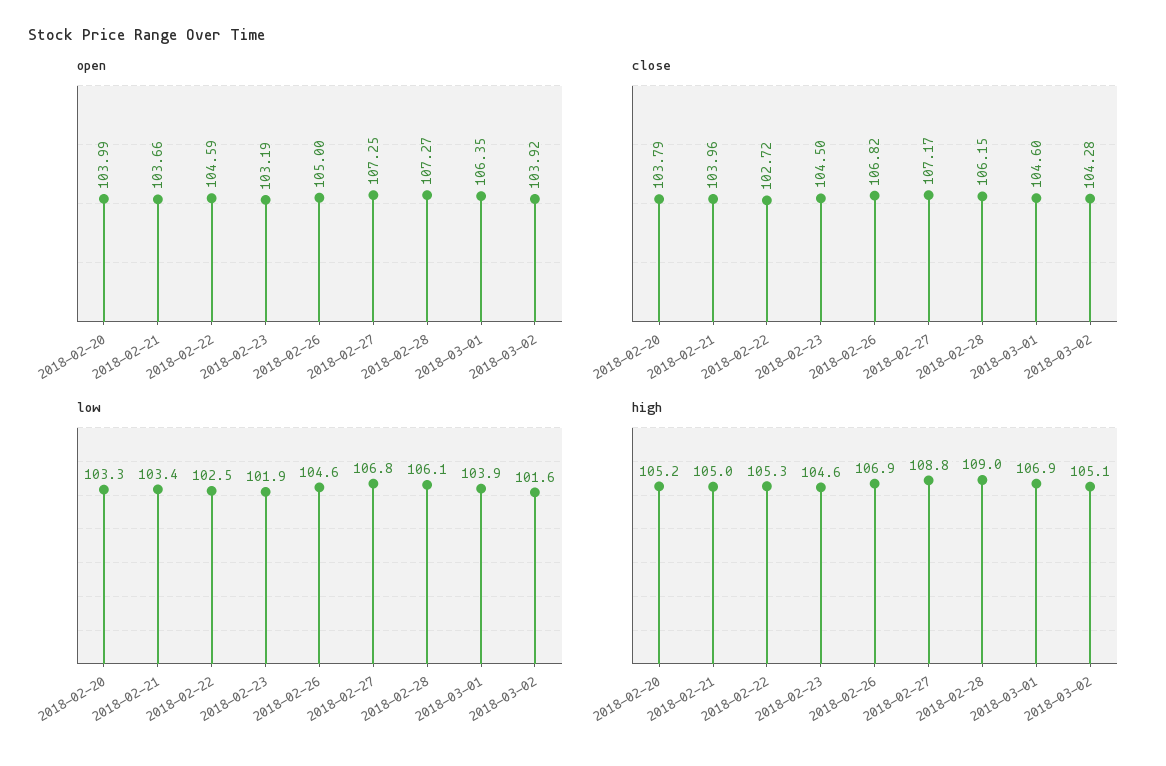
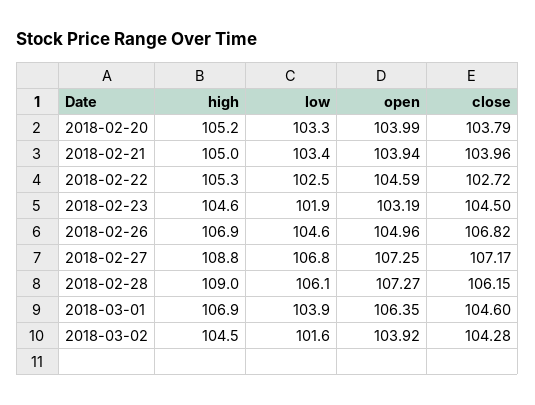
open, 2018-02-21: 103.66 -> 103.94
open, 2018-02-26: 105 -> 104.96
high, 2018-03-02: 105.1 -> 104.5

